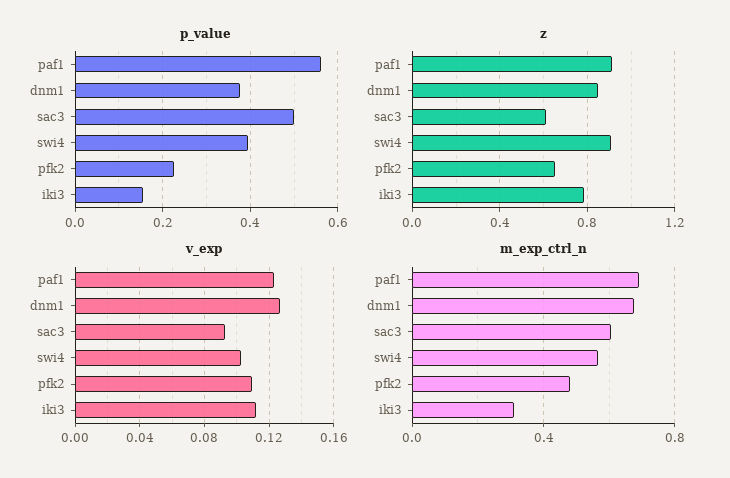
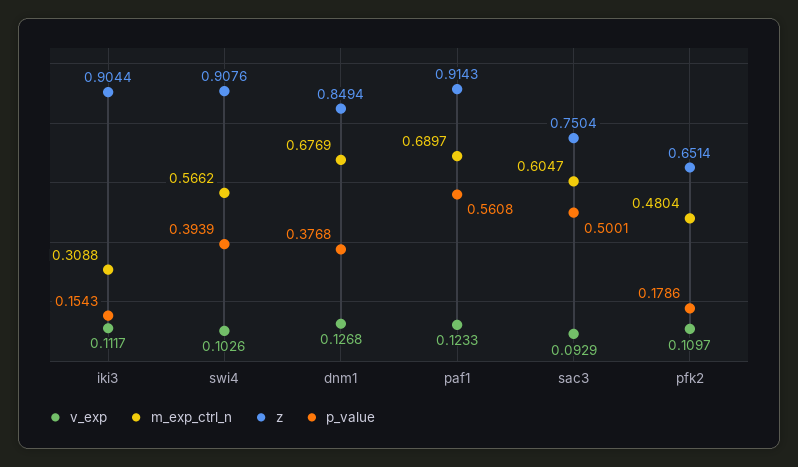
p_value, pfk2: 0.22 -> 0.1786
z, sac3: 0.6 -> 0.7504
z, iki3: 0.8 -> 0.9044

